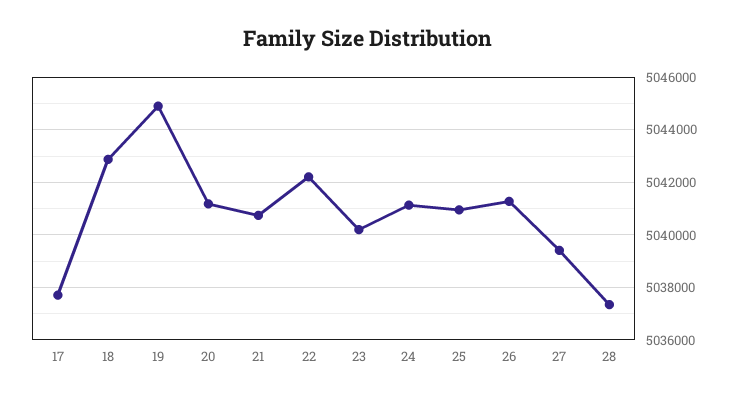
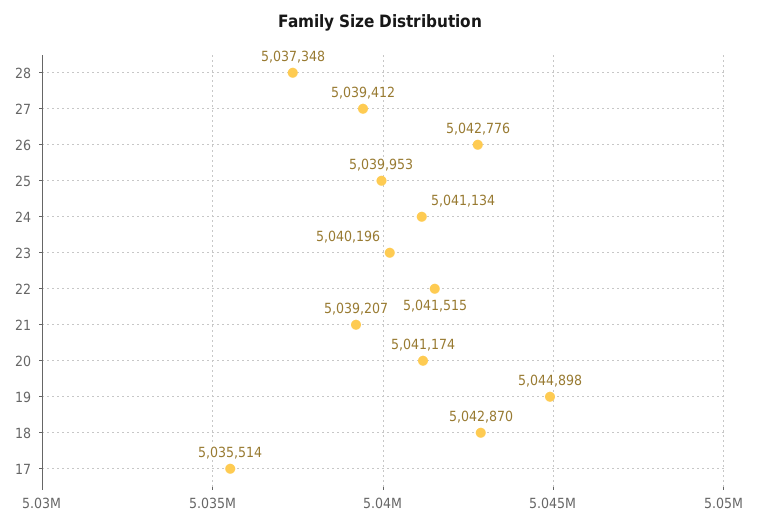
17: 5037750 -> 5035514
21: 5040750 -> 5039207
22: 5042250 -> 5041515
25: 5041000 -> 5039953
26: 5041250 -> 5042776

